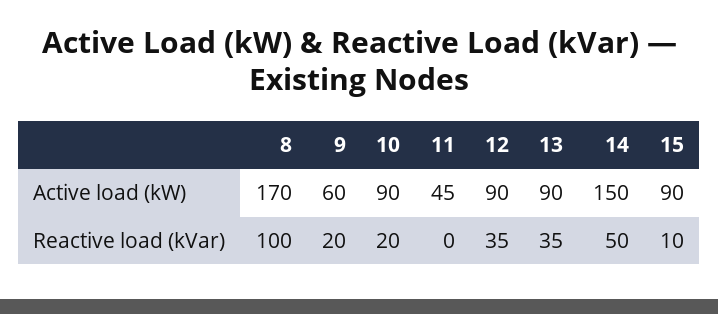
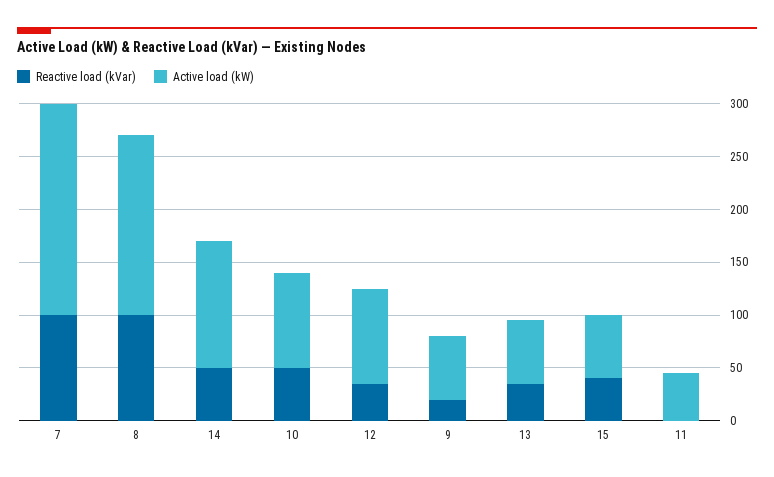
Active load (kW), 13: 90 -> 60
Active load (kW), 14: 150 -> 120
Active load (kW), 15: 90 -> 60
Reactive load (kVar), 10: 20 -> 50
Reactive load (kVar), 15: 10 -> 40
Reactive load (kVar), 7: none -> 100
Active load (kW), 7: none -> 200

